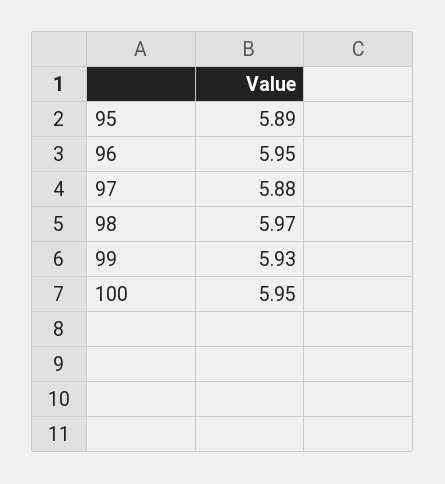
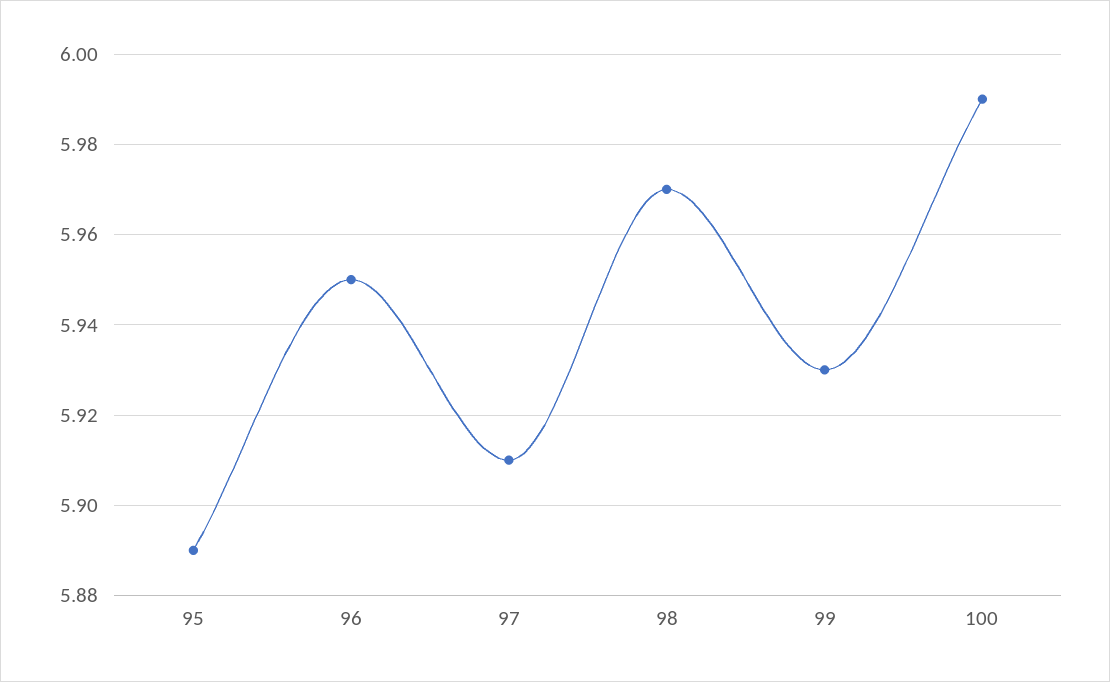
97: 5.88 -> 5.91
100: 5.95 -> 5.99

